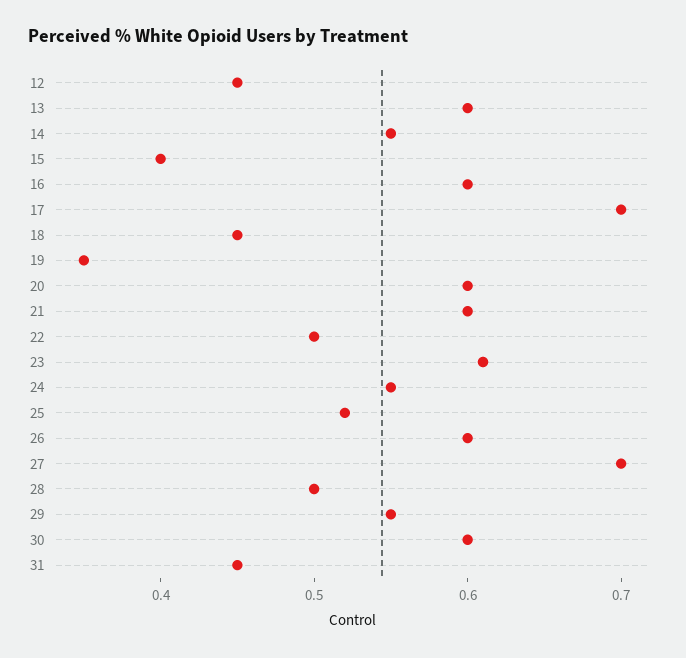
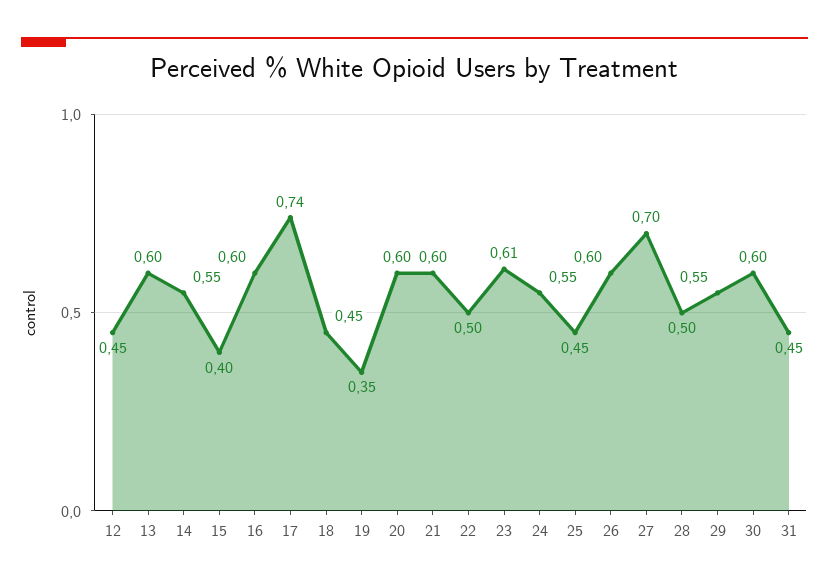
17: 0.7 -> 0.74
25: 0.52 -> 0.45

